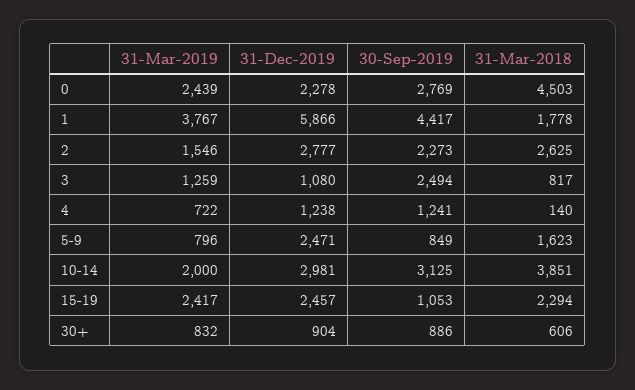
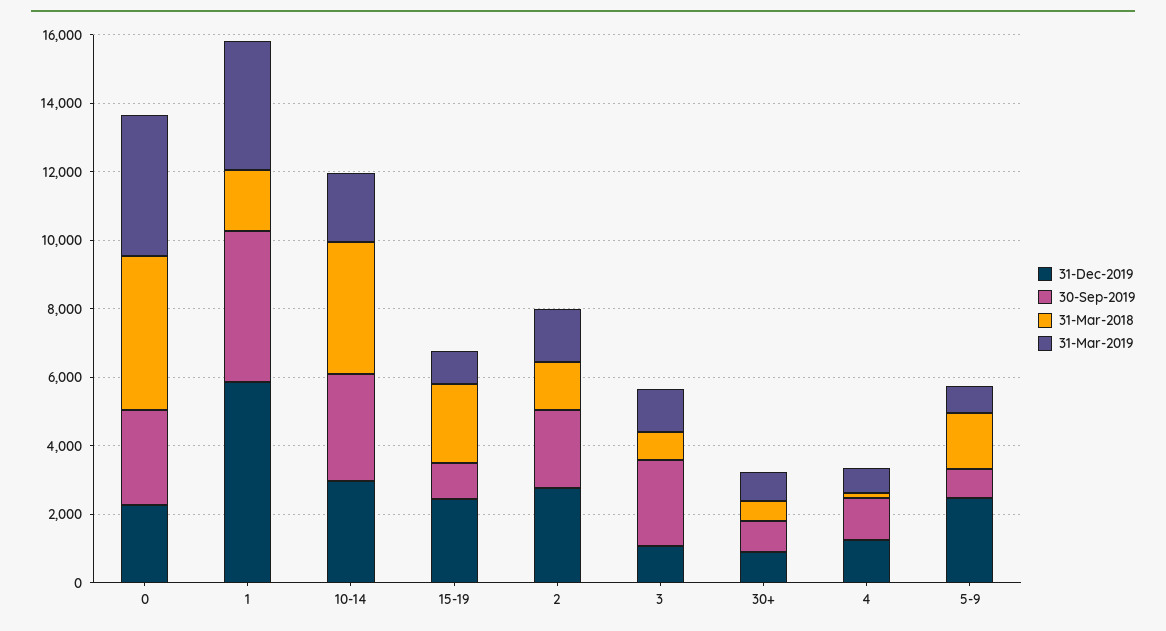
31-Mar-2019, 0: 2439 -> 4000
31-Mar-2018, 2: 2625 -> 1500
31-Mar-2019, 15-19: 2417 -> 1000

